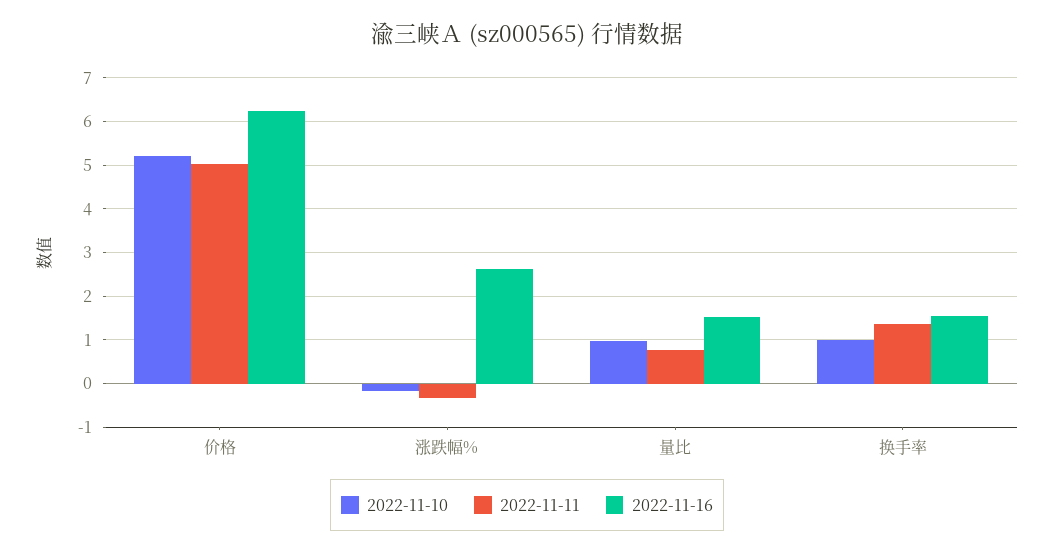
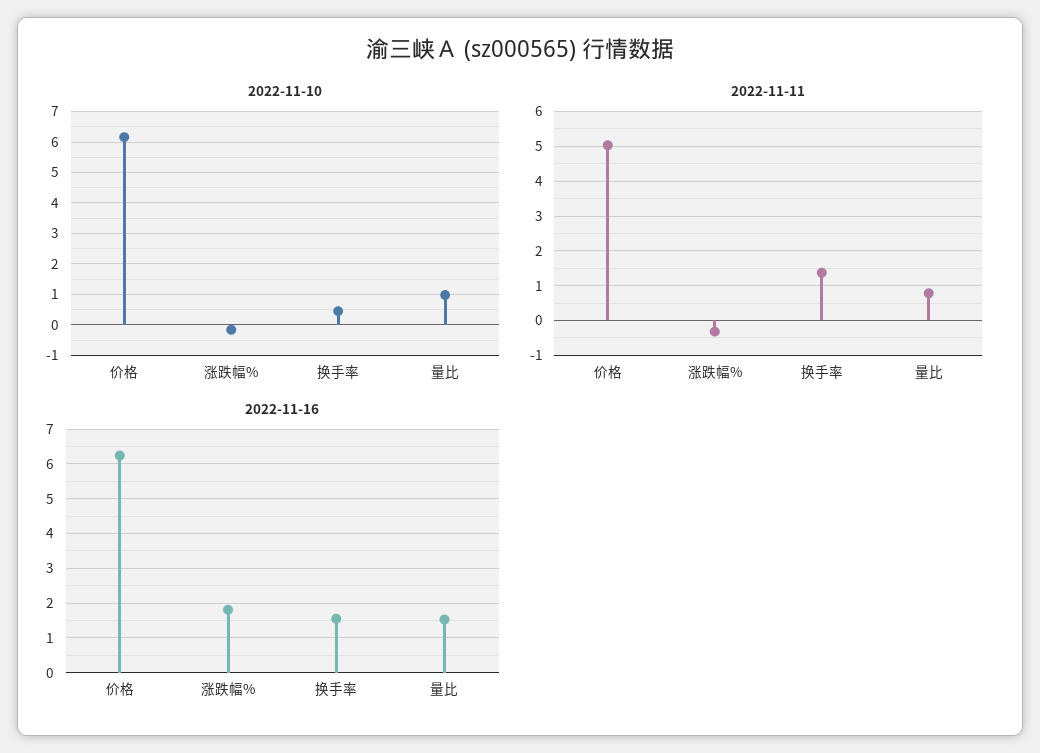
2022-11-10, 价格: 5.2 -> 6.2
2022-11-16, 涨跌幅%: 2.6 -> 1.8
2022-11-10, 换手率: 1 -> 0.4

